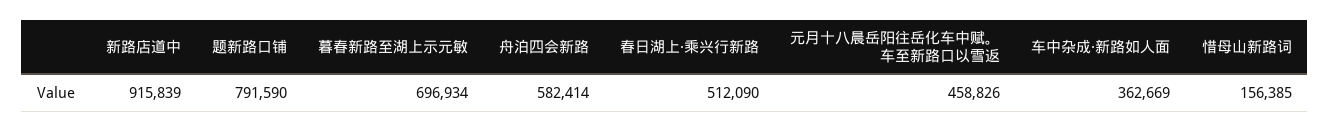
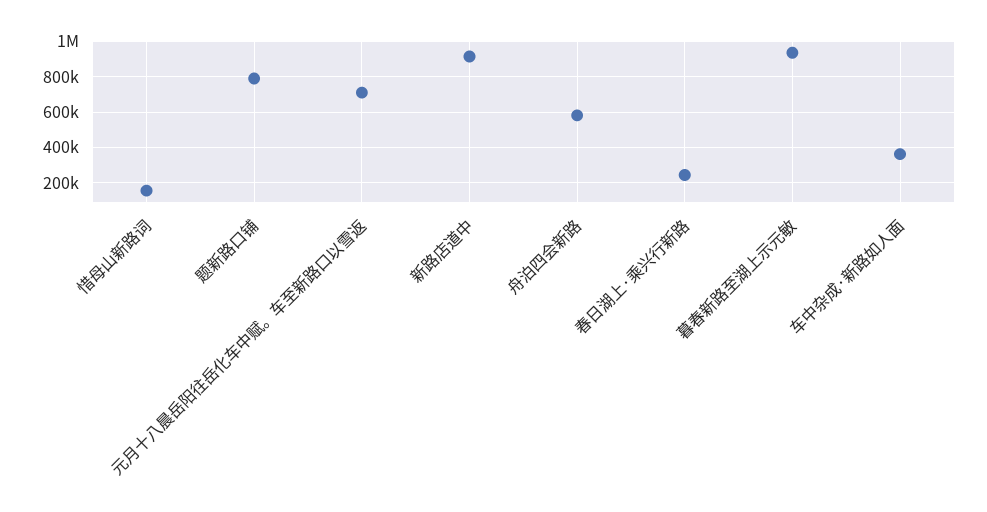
暮春新路至湖上示元敏: 696934 -> 950000
春日湖上·乘兴行新路: 512090 -> 250000
元月十八晨岳阳往岳化车中赋。车至新路口以雪返: 458826 -> 700000

